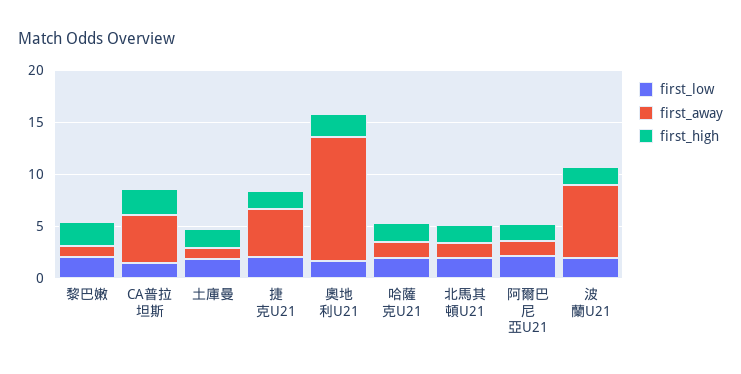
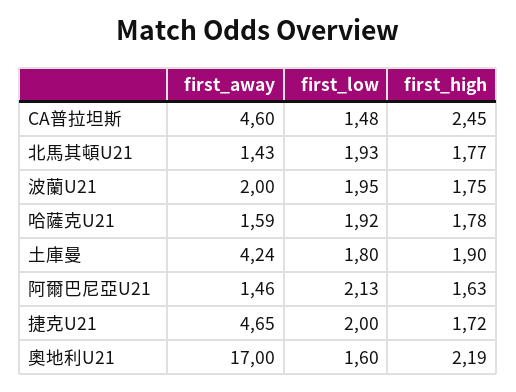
first_low, 黎巴嫩: 2 -> none
first_away, 黎巴嫩: 1 -> none
first_high, 黎巴嫩: 2 -> none
first_away, 土庫曼: 1 -> 4.24
first_away, 奧地利U21: 12 -> 17
first_away, 波蘭U21: 7 -> 2

